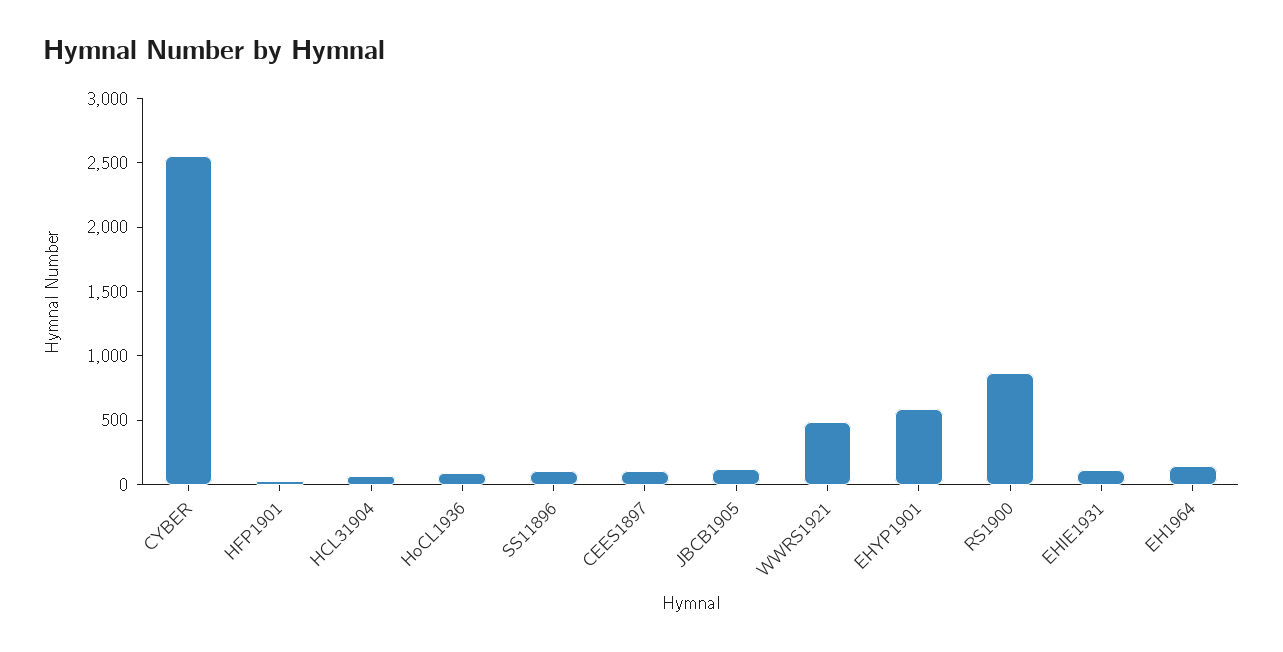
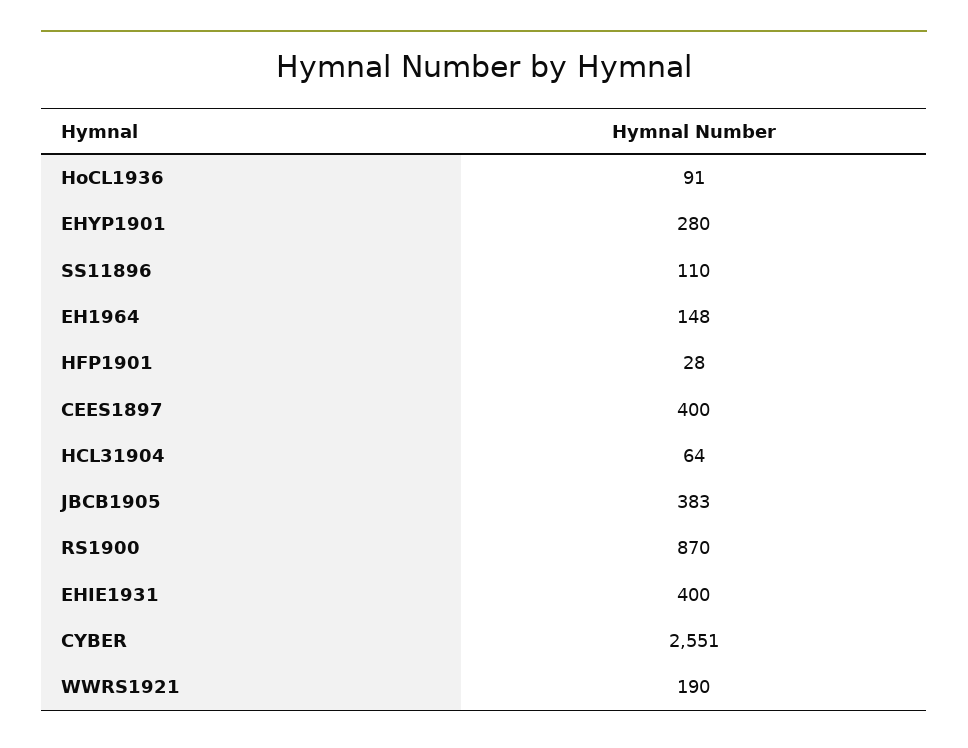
CEES1897: 100 -> 400
JBCB1905: 100 -> 383
WWRS1921: 500 -> 190
EHYP1901: 600 -> 280
EHIE1931: 100 -> 400

